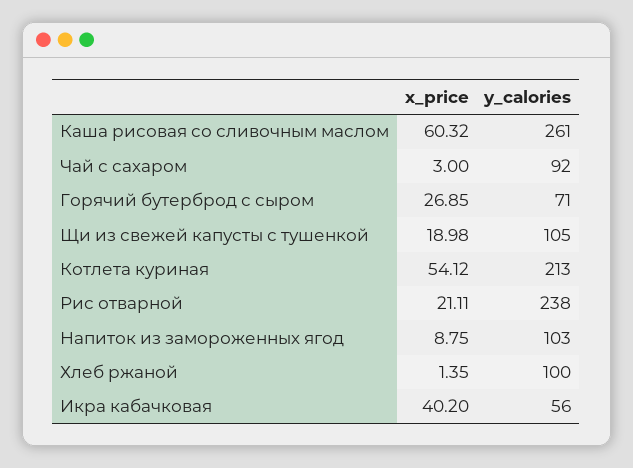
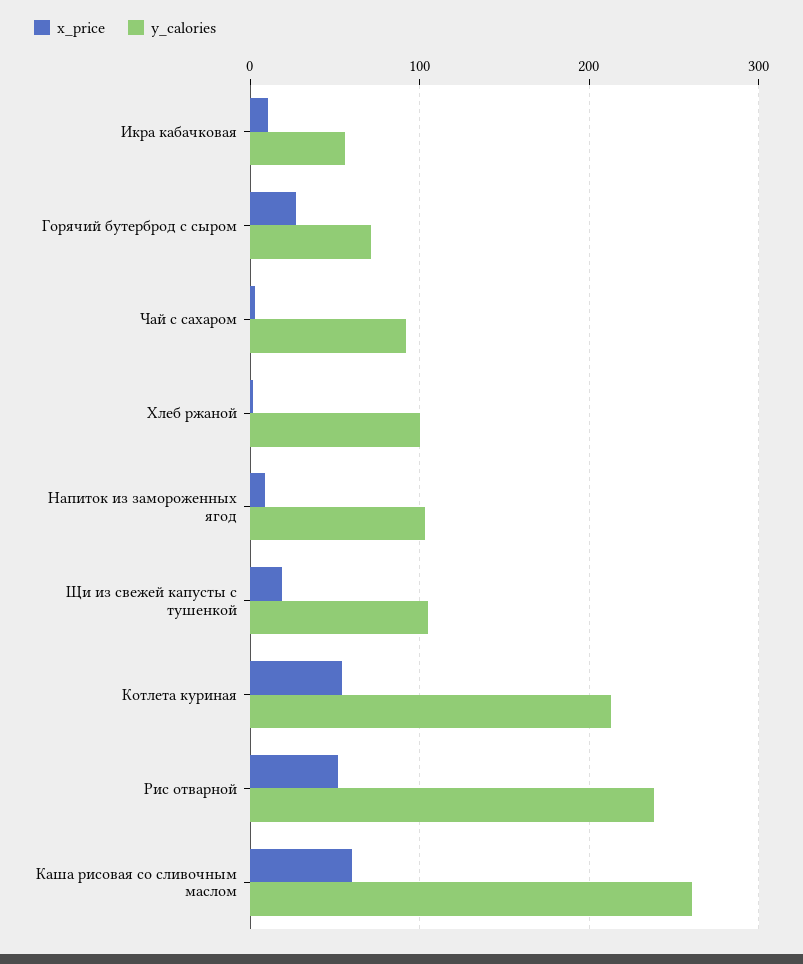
x_price, Рис отварной: 21.11 -> 50
x_price, Икра кабачковая: 40.2 -> 10

